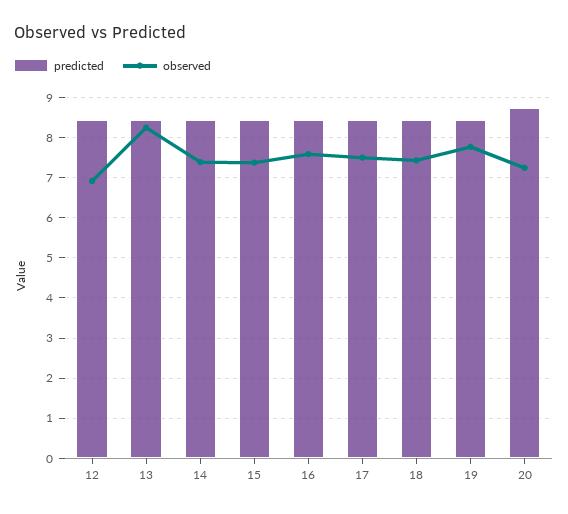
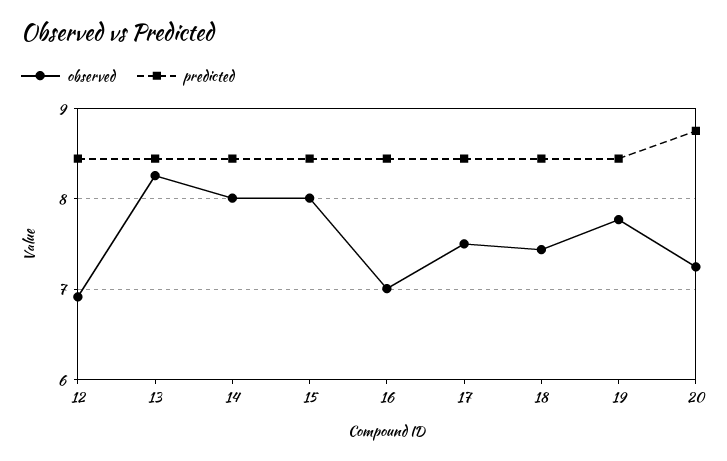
observed, 14: 7.4 -> 8
observed, 15: 7.4 -> 8
observed, 16: 7.6 -> 7

